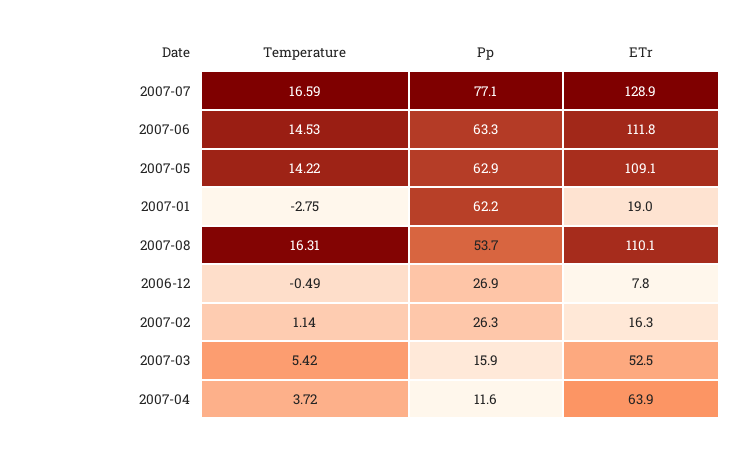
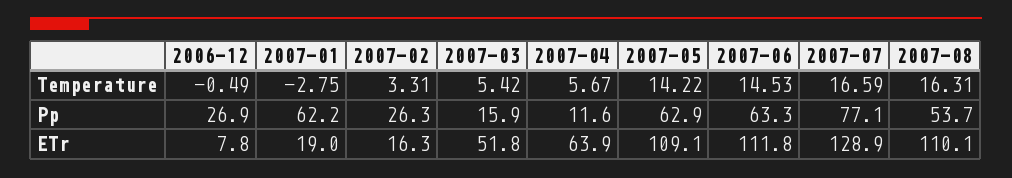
Temperature, 2007-02: 1.14 -> 3.31
ETr, 2007-03: 52.5 -> 51.8
Temperature, 2007-04: 3.72 -> 5.67

